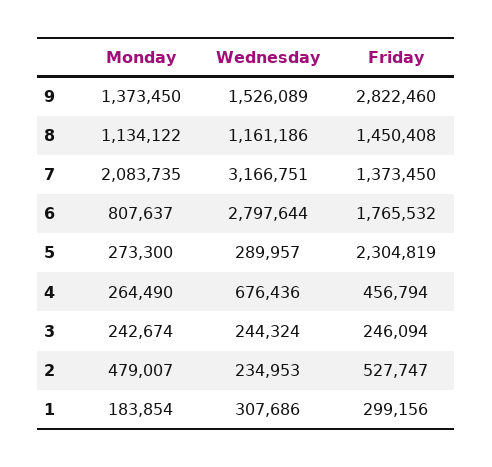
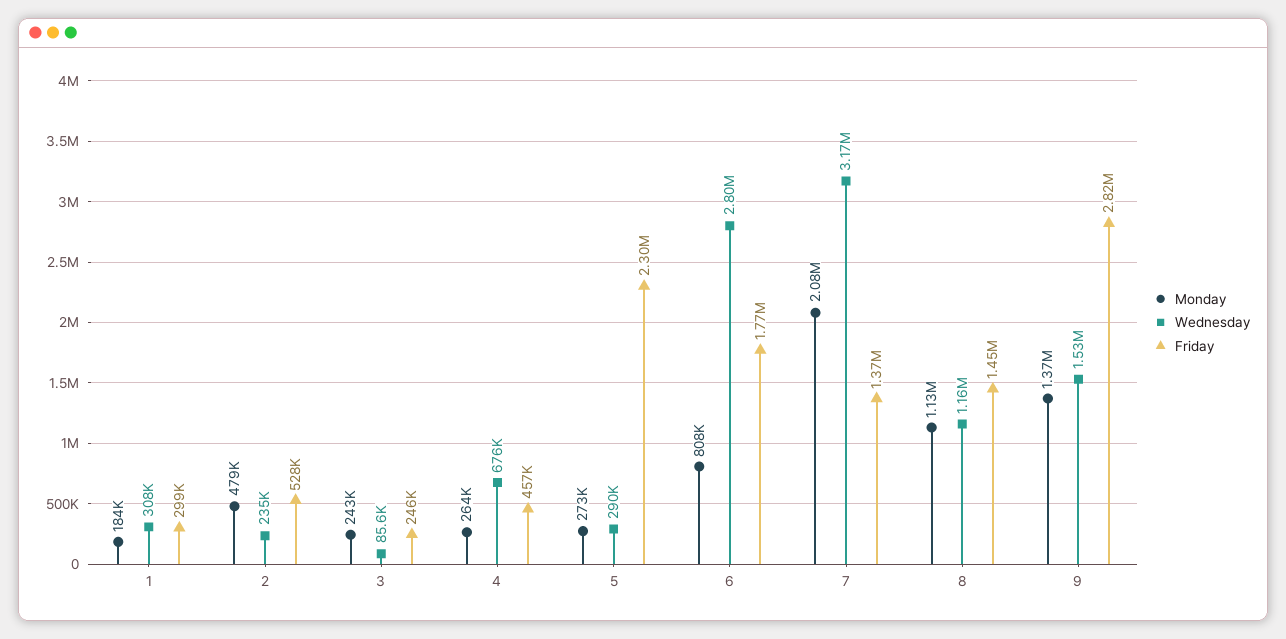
Wednesday, 3: 244324 -> 85600

